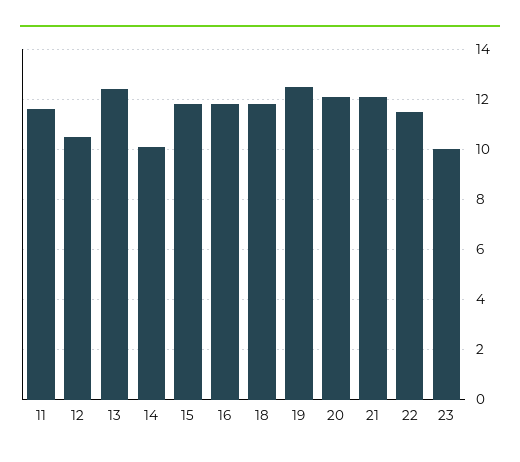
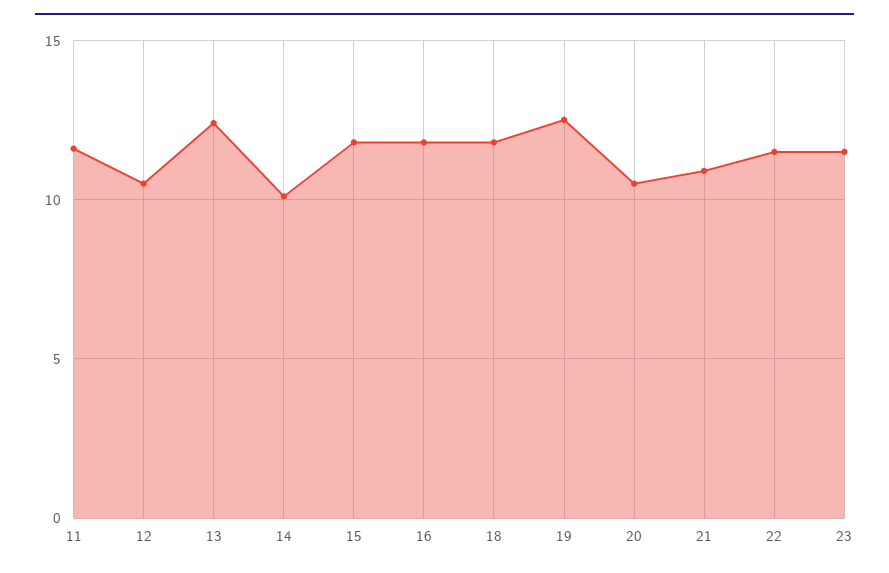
20: 12 -> 10.5
21: 12 -> 11
23: 10 -> 11.5

